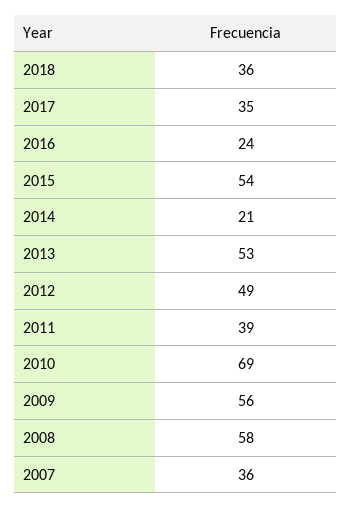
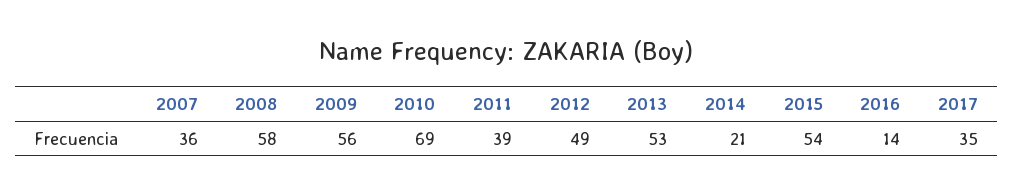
2018: 36 -> none
2016: 24 -> 14

